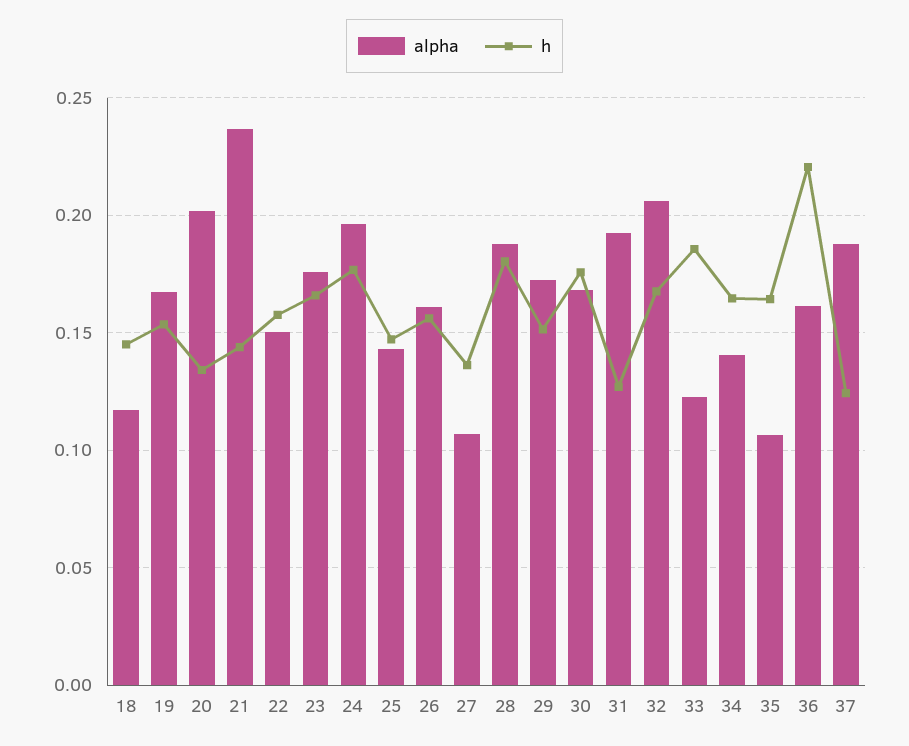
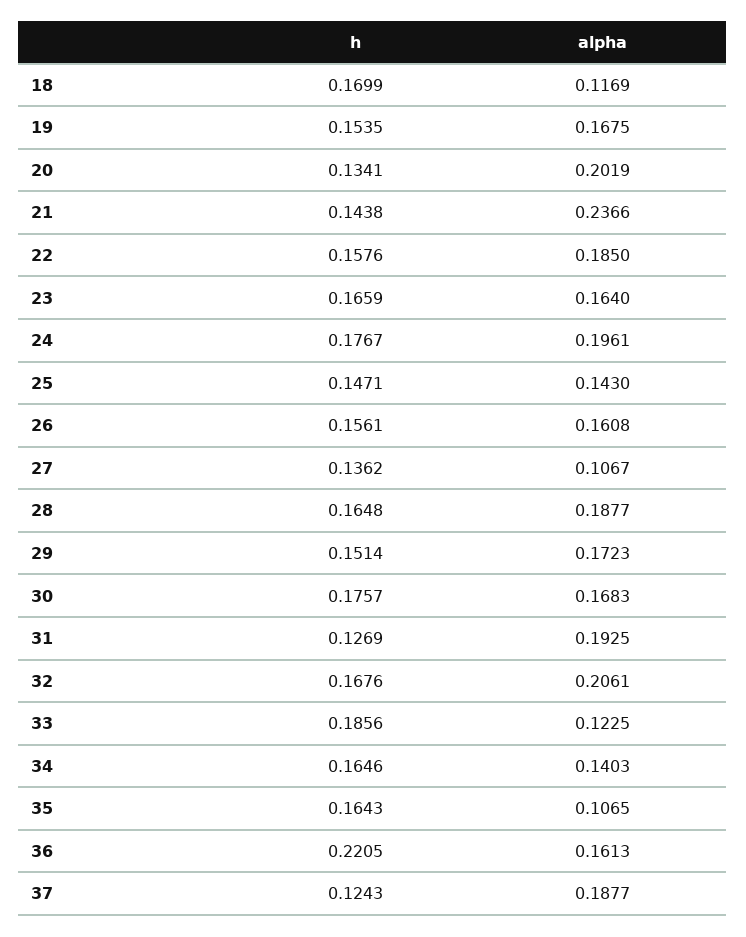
h, 18: 0.145 -> 0.1699
alpha, 22: 0.15 -> 0.185
alpha, 23: 0.175 -> 0.164
h, 28: 0.18 -> 0.1648

